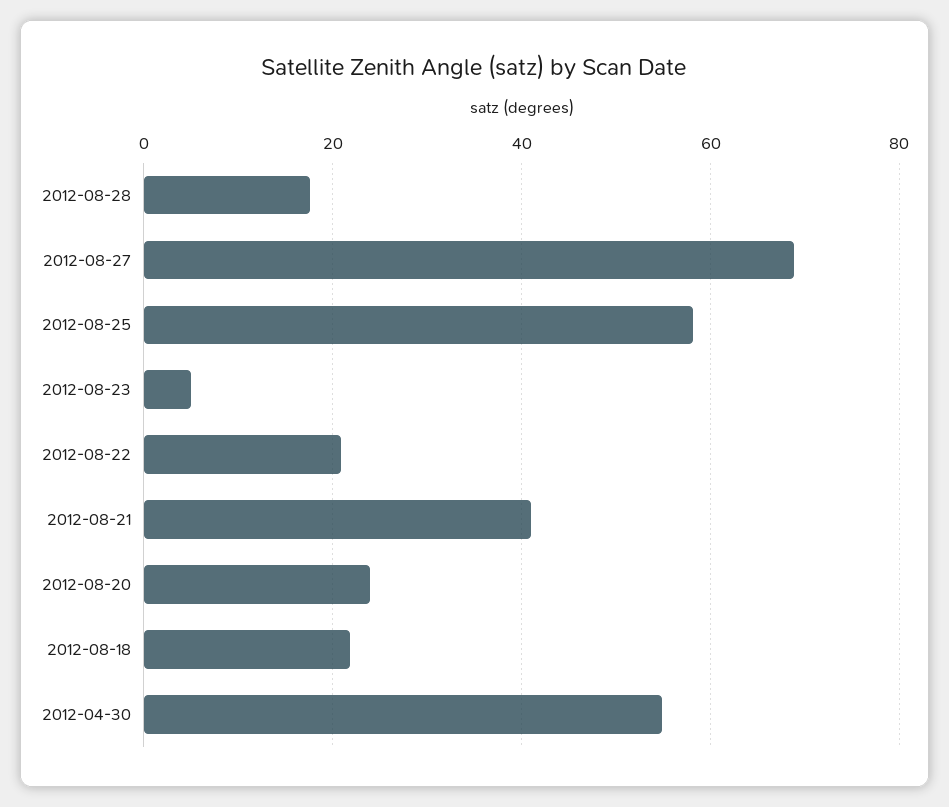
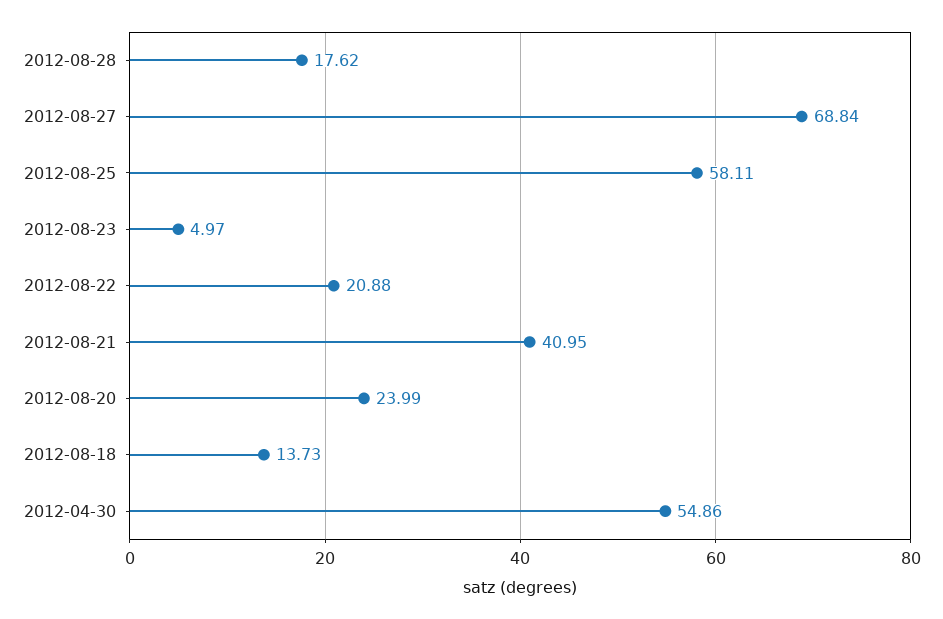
2012-08-18: 22 -> 13.73

